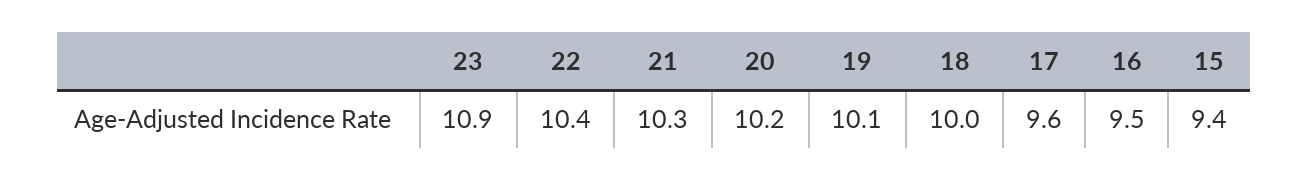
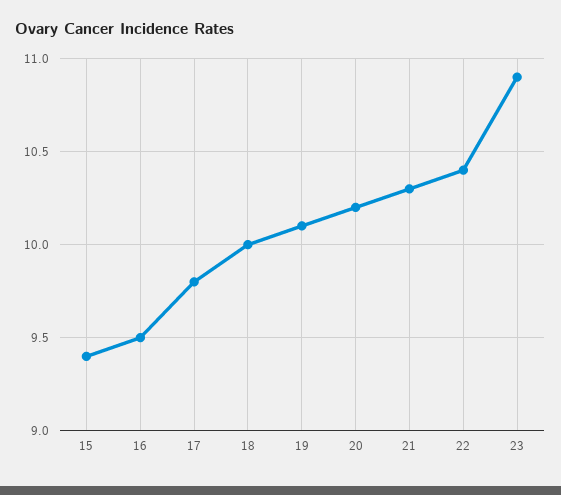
17: 9.6 -> 9.8

